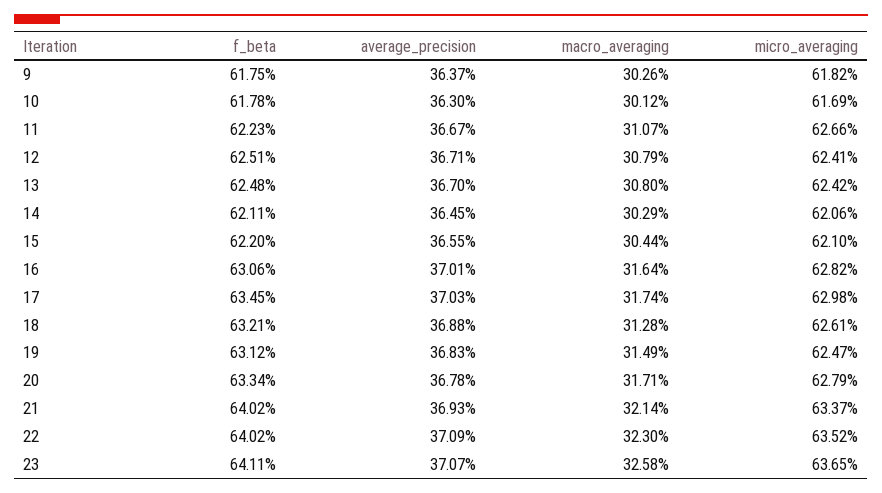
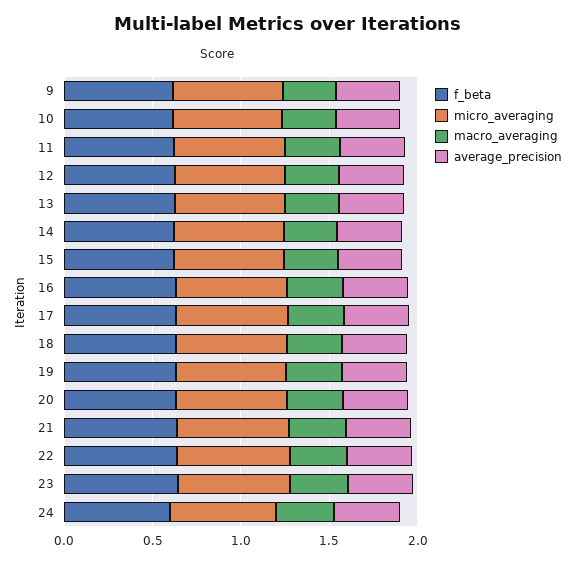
f_beta, 24: none -> 0.6
micro_averaging, 24: none -> 0.6
macro_averaging, 24: none -> 0.3
average_precision, 24: none -> 0.4

